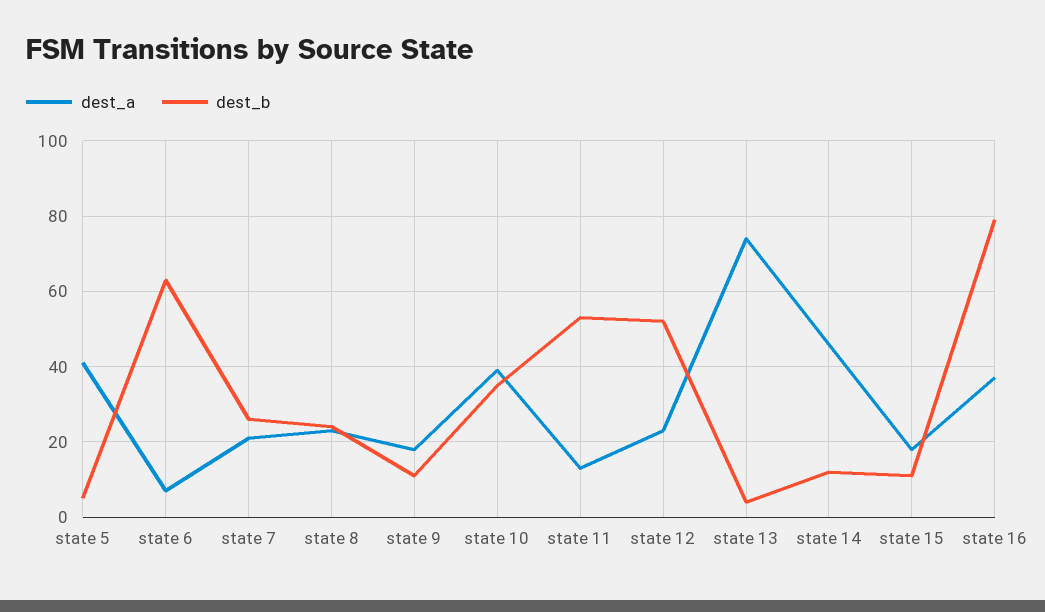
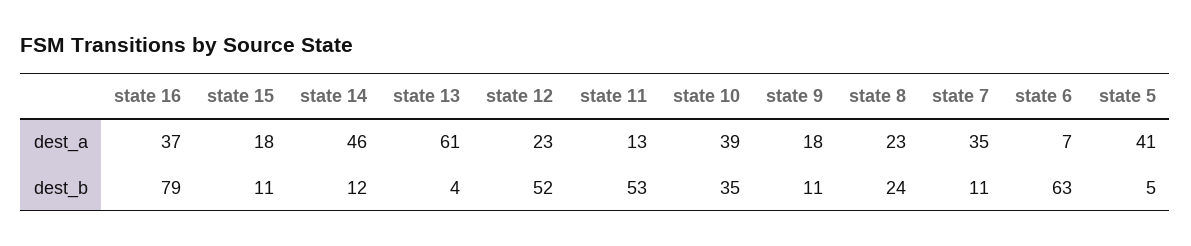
dest_a, state 7: 20 -> 35
dest_b, state 7: 25 -> 11
dest_a, state 13: 75 -> 61

